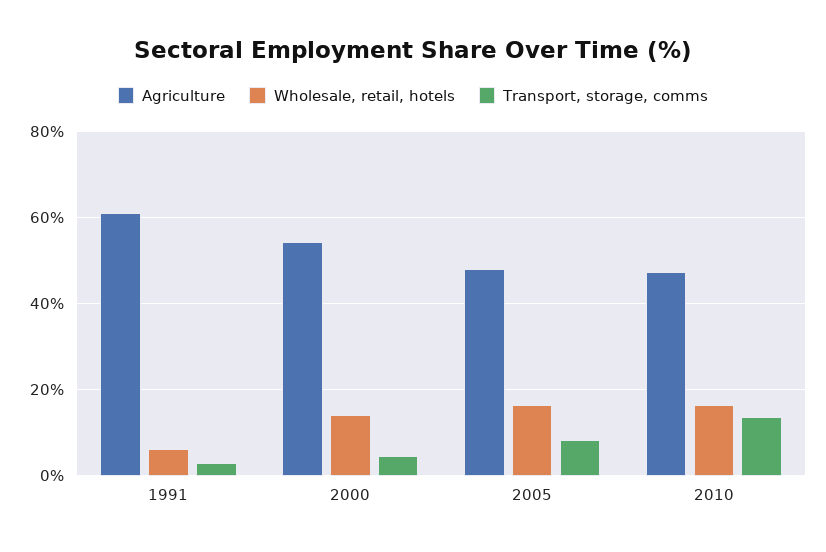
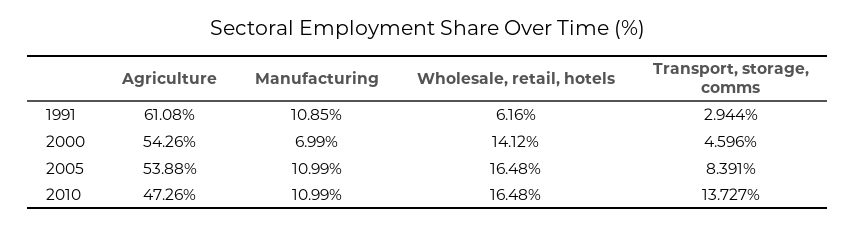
Agriculture, 2005: 48 -> 53.88
Manufacturing, 1991: none -> 10.85
Manufacturing, 2000: none -> 6.99
Manufacturing, 2005: none -> 10.99
Manufacturing, 2010: none -> 10.99

